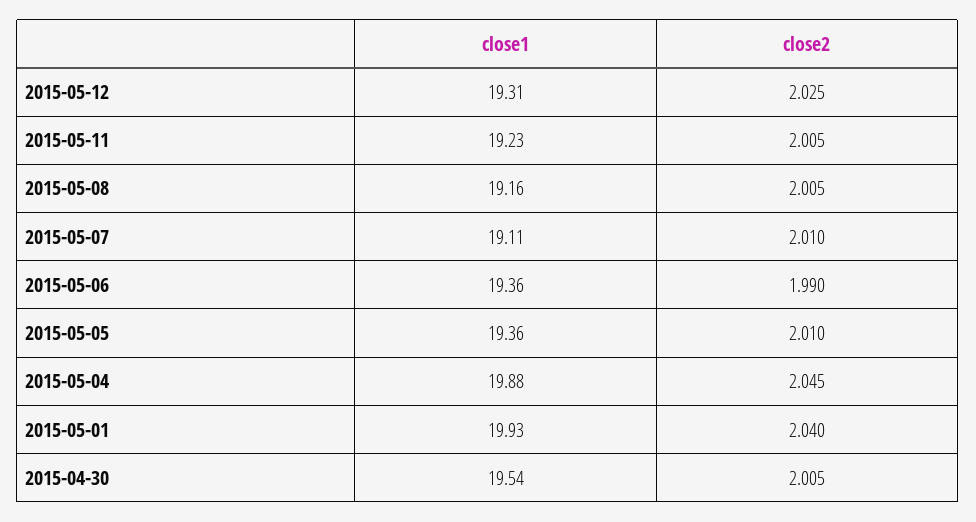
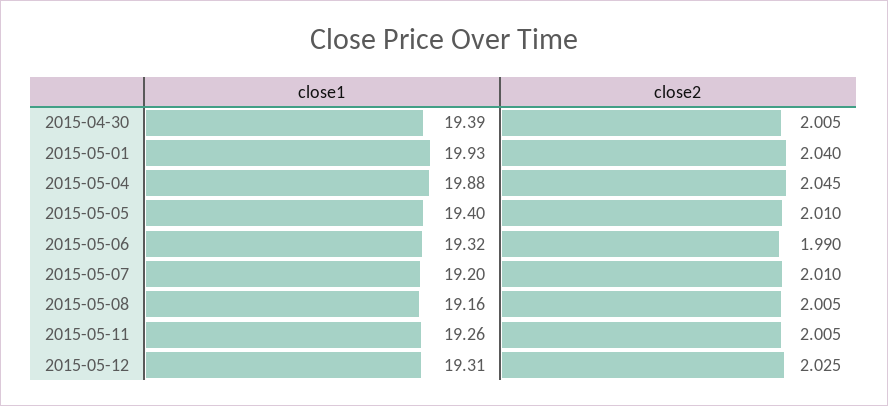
close1, 2015-05-11: 19.23 -> 19.26
close1, 2015-05-07: 19.11 -> 19.2
close1, 2015-05-06: 19.36 -> 19.32
close1, 2015-05-05: 19.36 -> 19.4
close1, 2015-04-30: 19.54 -> 19.39

